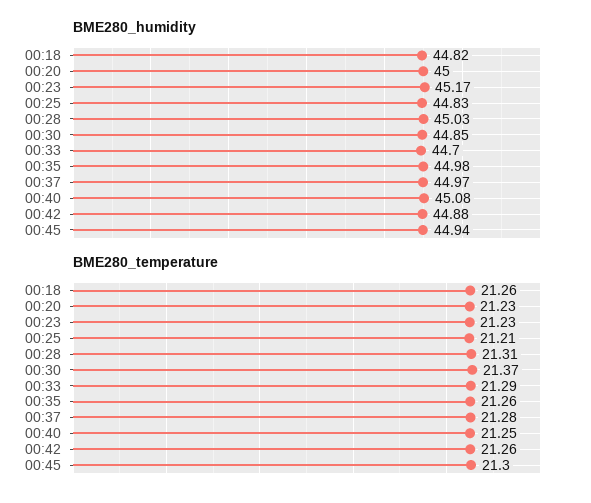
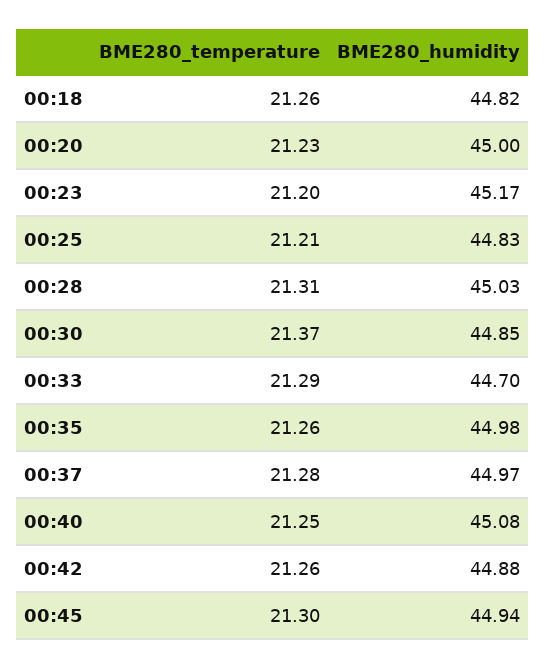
BME280_temperature, 00:23: 21.23 -> 21.2

